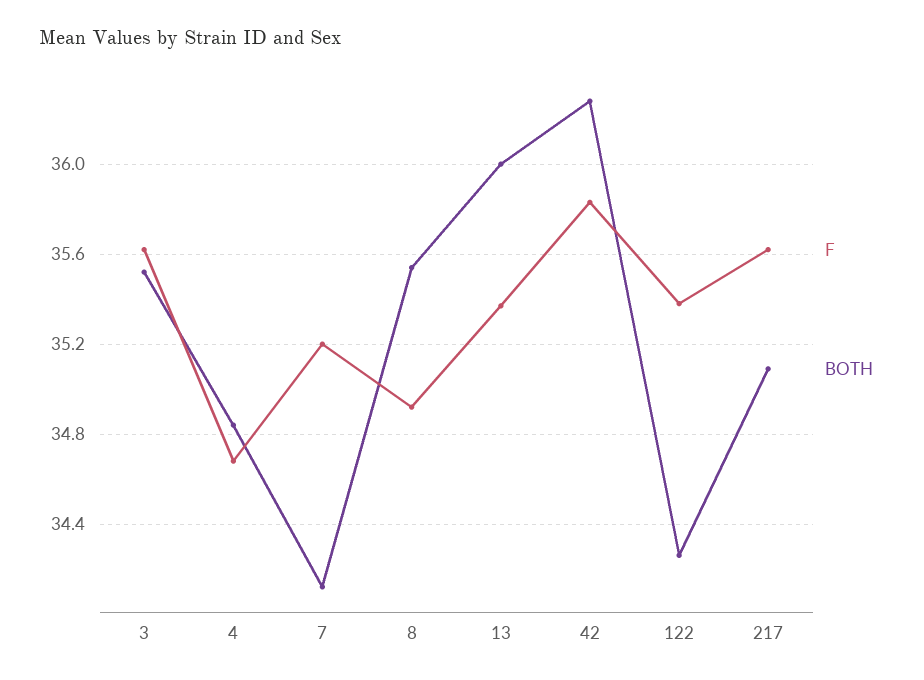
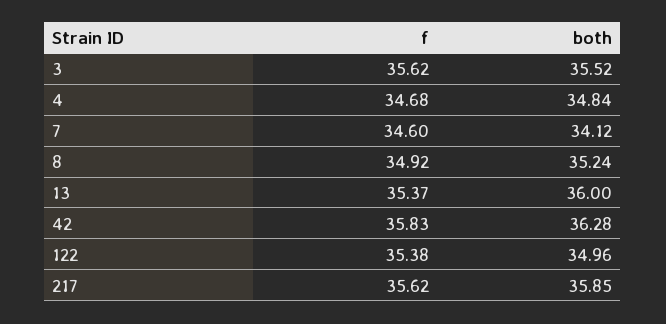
F, 7: 35.2 -> 34.6
BOTH, 8: 35.55 -> 35.24
BOTH, 122: 34.25 -> 34.96
BOTH, 217: 35.1 -> 35.85

